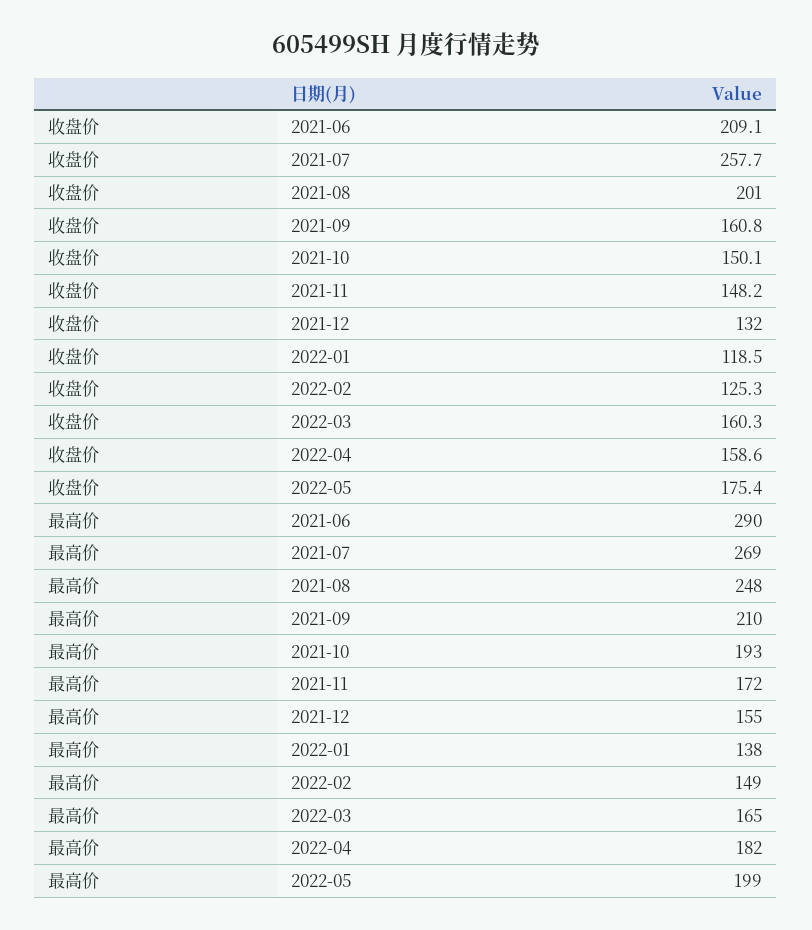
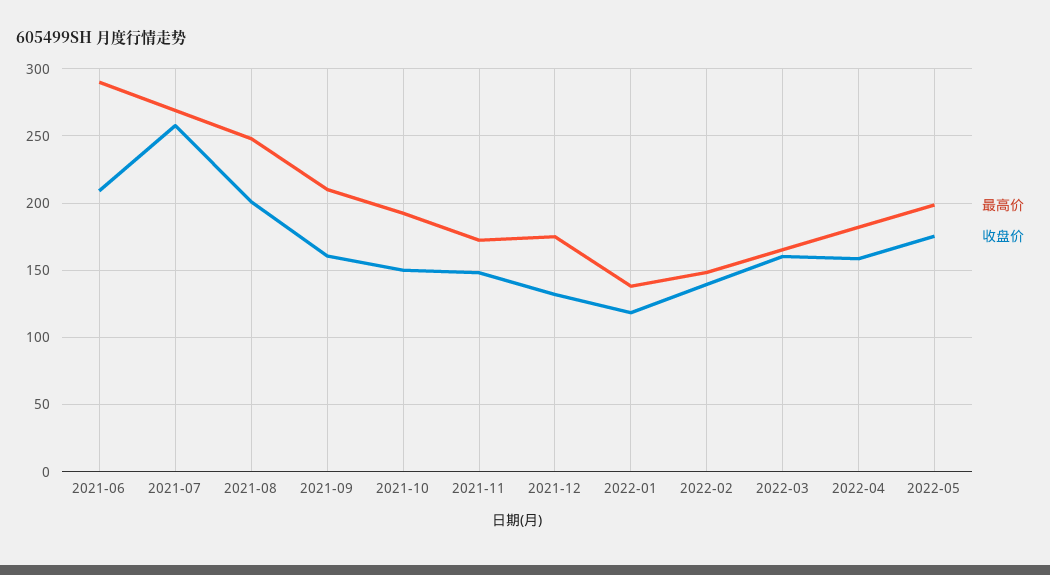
收盘价, 2022-02: 125.3 -> 140
最高价, 2021-12: 155 -> 175

